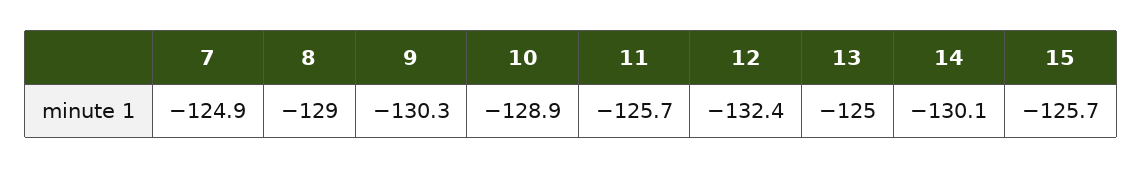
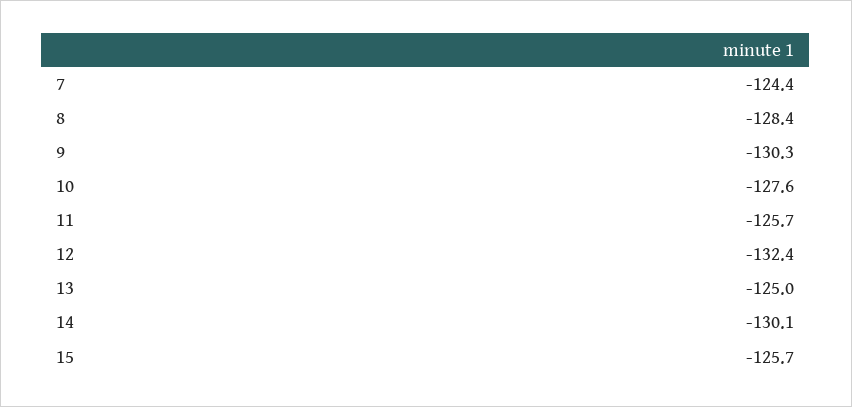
7: -124.9 -> -124.4
8: -129 -> -128.4
10: -128.9 -> -127.6

